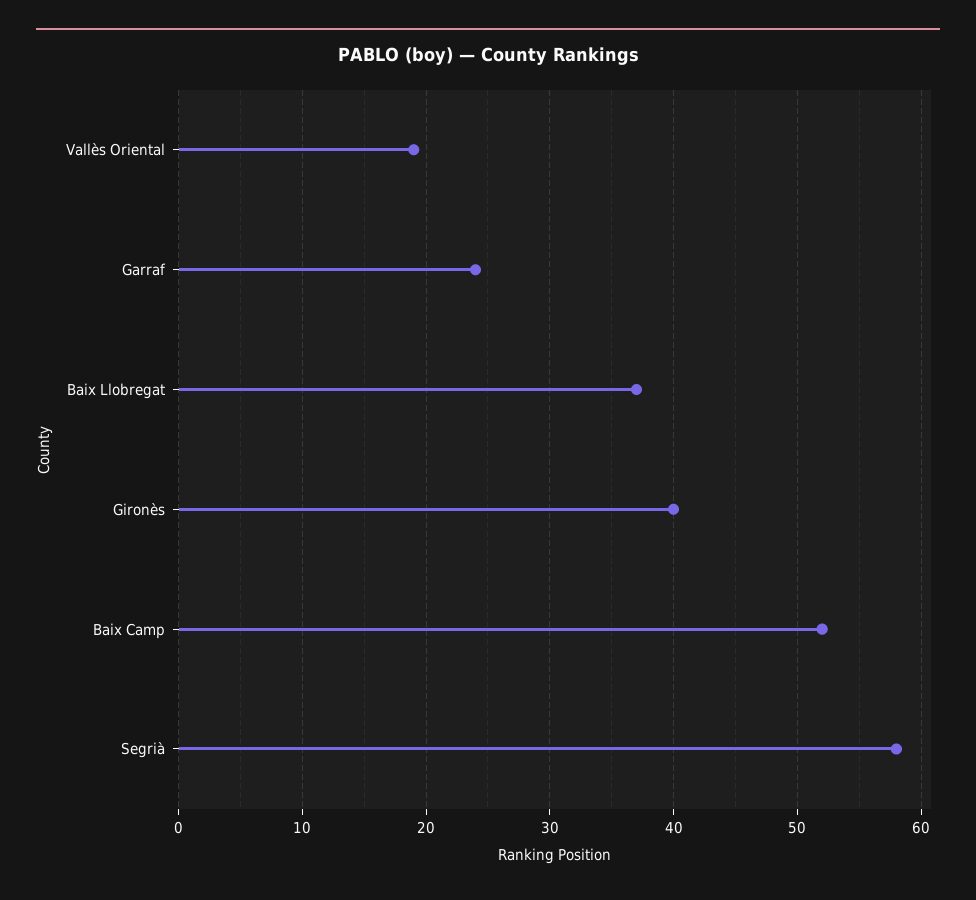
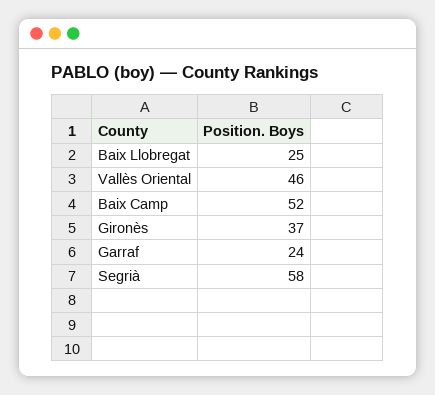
Vallès Oriental: 19 -> 46
Baix Llobregat: 37 -> 25
Gironès: 40 -> 37

